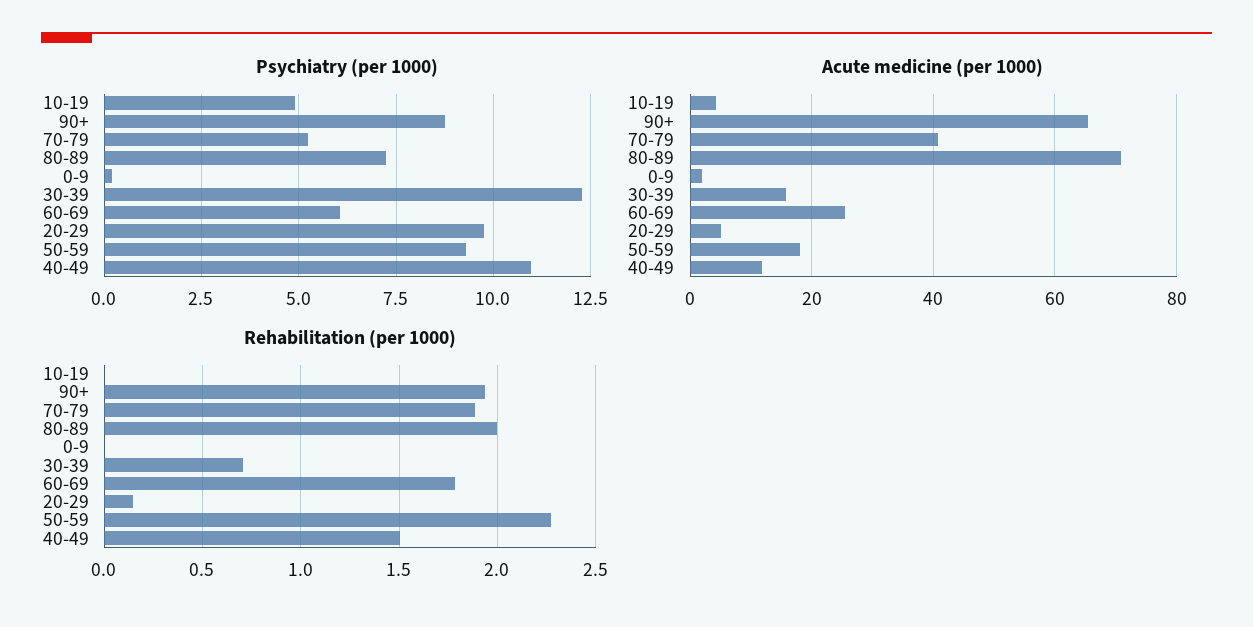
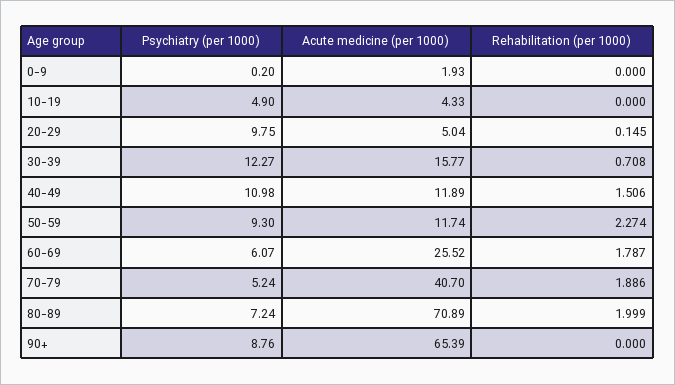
Acute medicine (per 1000), 50-59: 18 -> 11.74
Rehabilitation (per 1000), 90+: 1.95 -> 0

